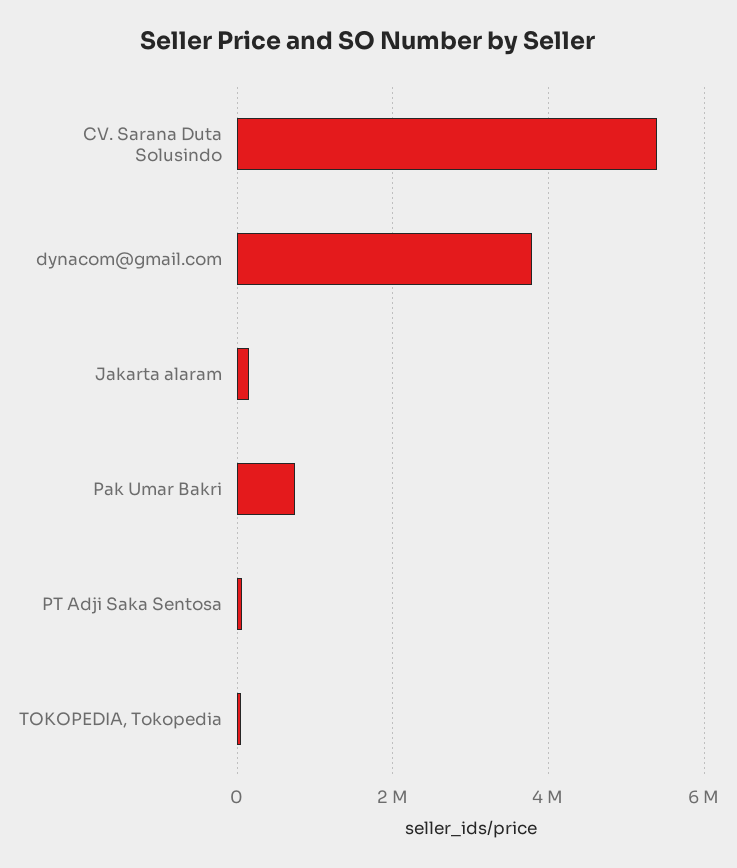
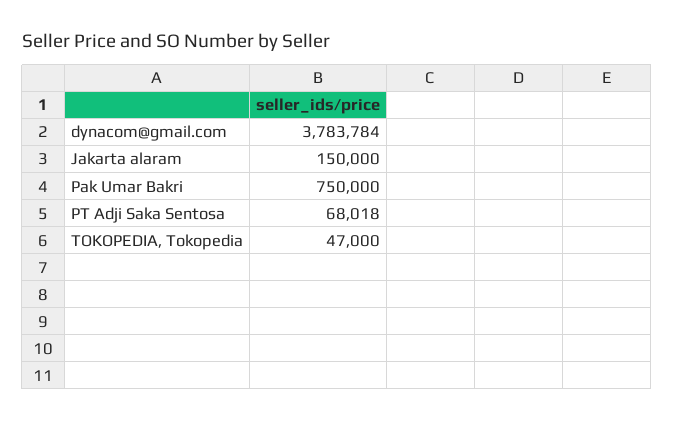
CV. Sarana Duta Solusindo: 5400000 -> none

